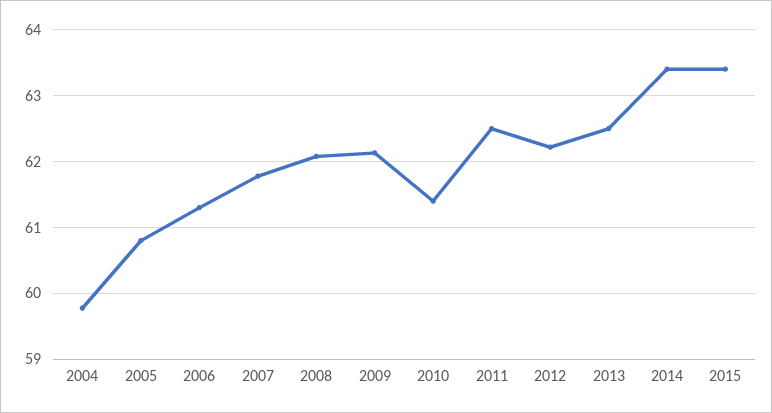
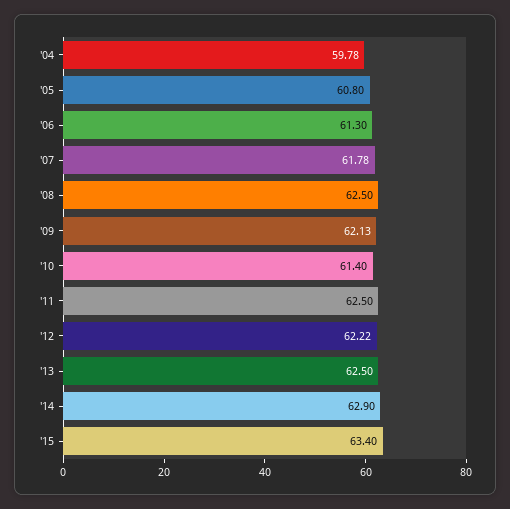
2008: 62.1 -> 62.5
2014: 63.4 -> 62.9

